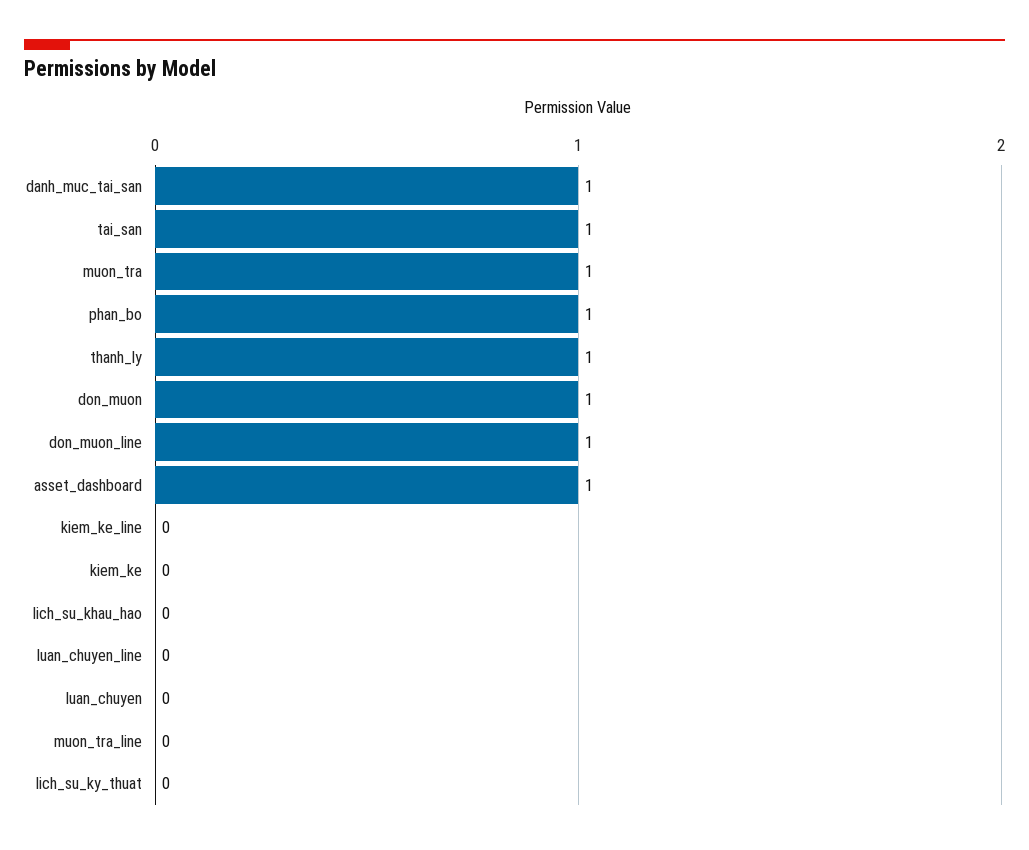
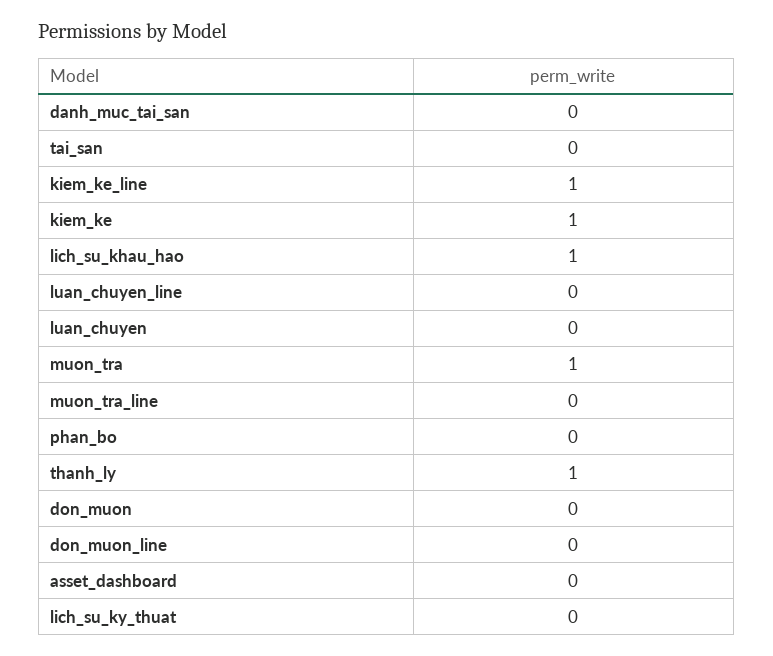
danh_muc_tai_san: 1 -> 0
tai_san: 1 -> 0
phan_bo: 1 -> 0
don_muon: 1 -> 0
don_muon_line: 1 -> 0
asset_dashboard: 1 -> 0
kiem_ke_line: 0 -> 1
kiem_ke: 0 -> 1
lich_su_khau_hao: 0 -> 1

